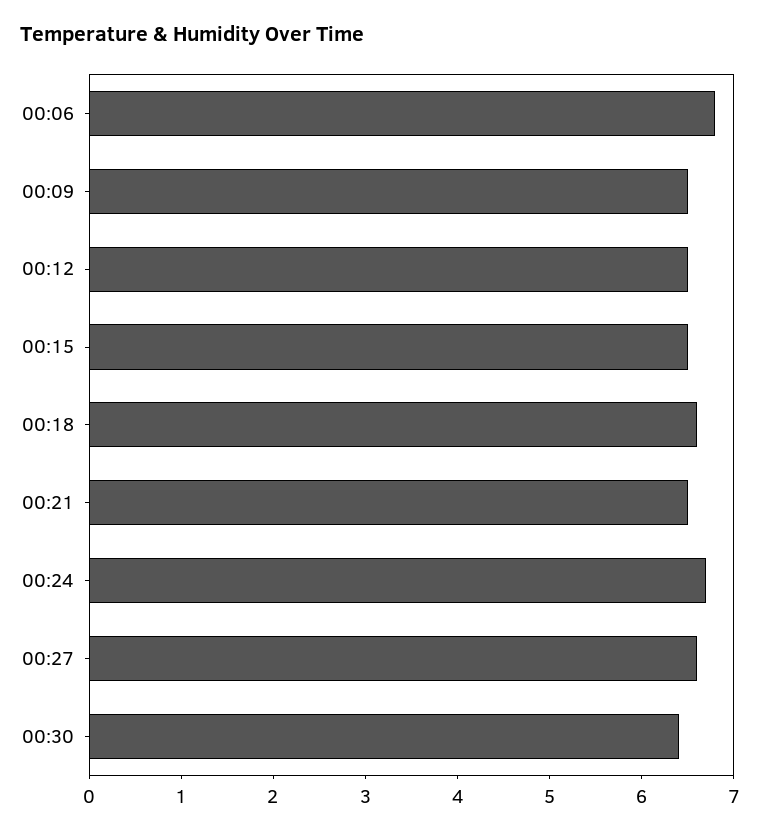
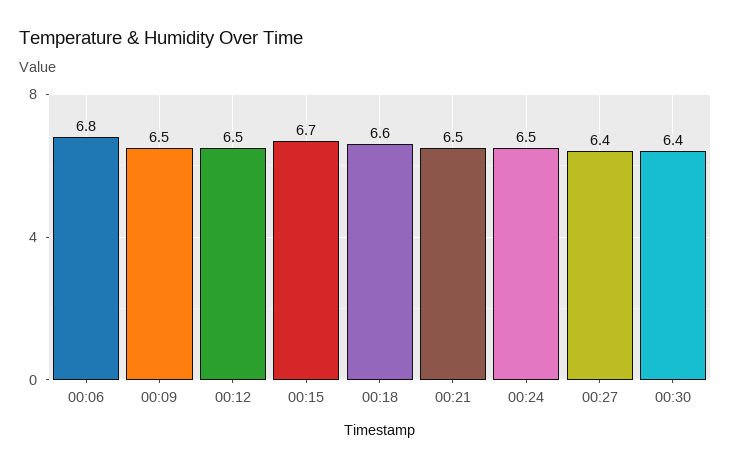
00:15: 6.5 -> 6.7
00:24: 6.7 -> 6.5
00:27: 6.6 -> 6.4

